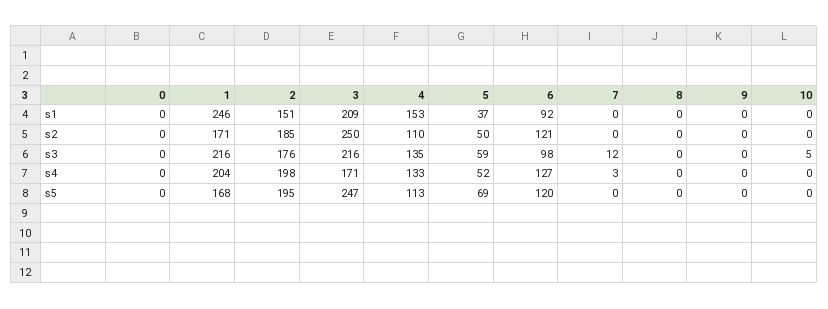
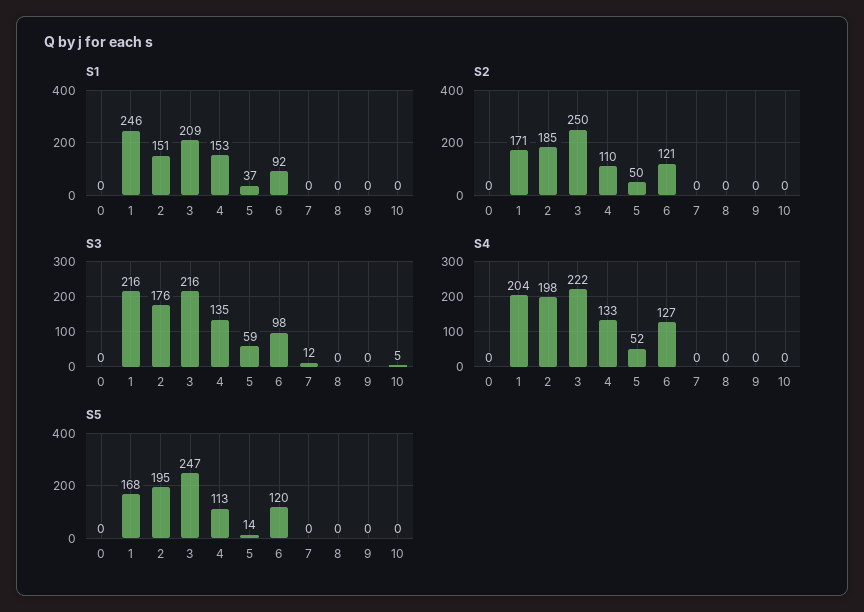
s4, 3: 171 -> 222
s4, 7: 3 -> 0
s5, 5: 69 -> 14

